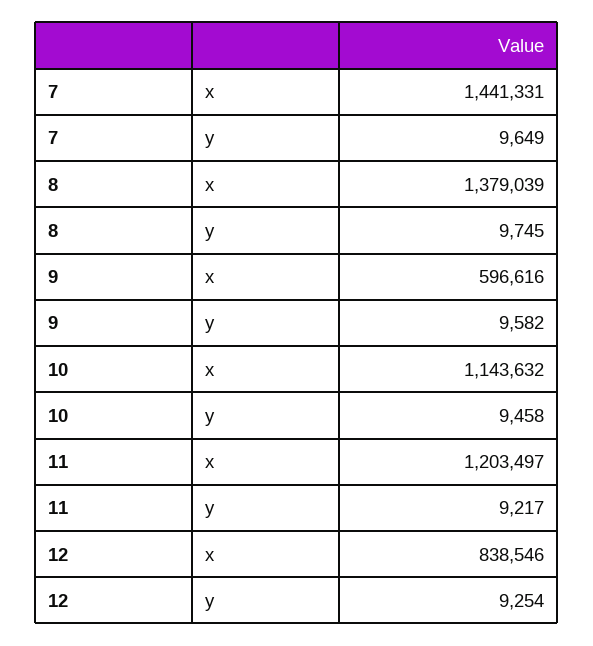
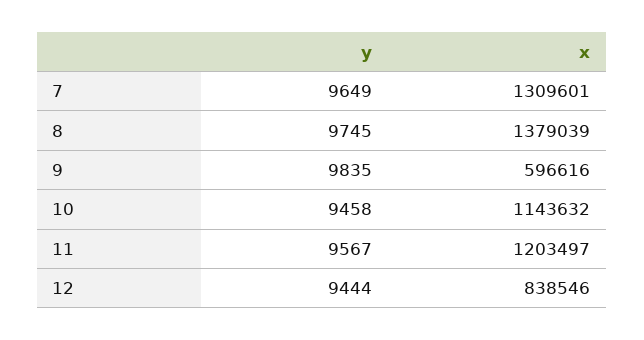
7, x: 1441331 -> 1309601
9, y: 9582 -> 9835
11, y: 9217 -> 9567
12, y: 9254 -> 9444

